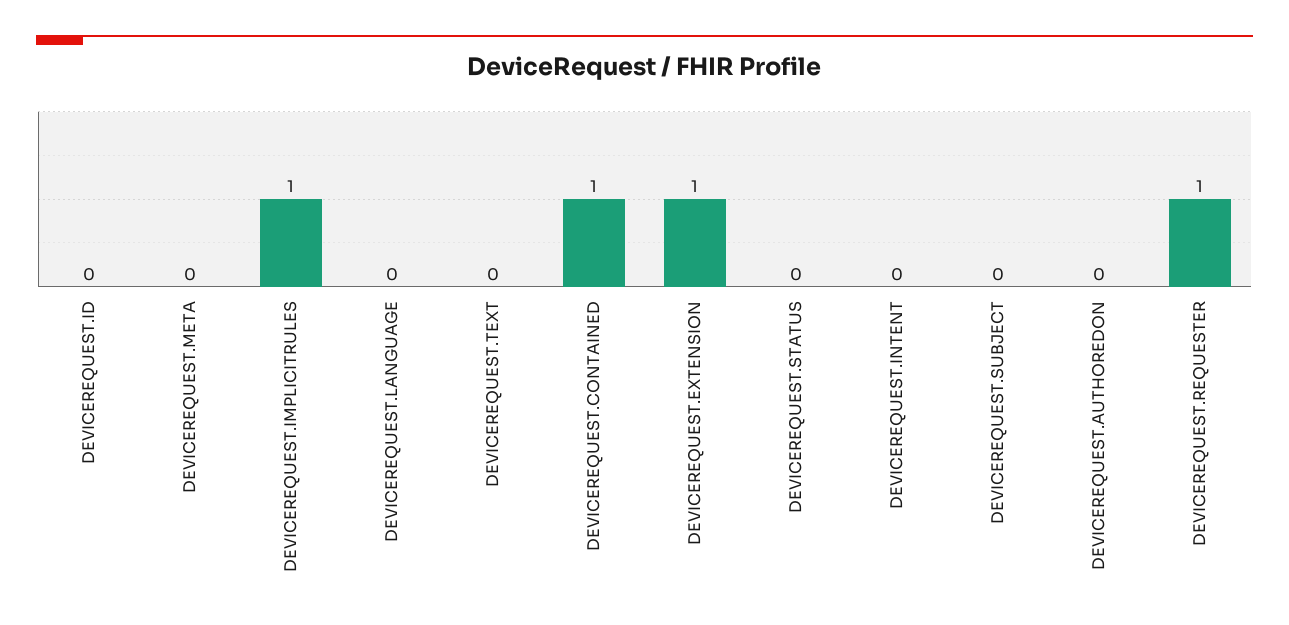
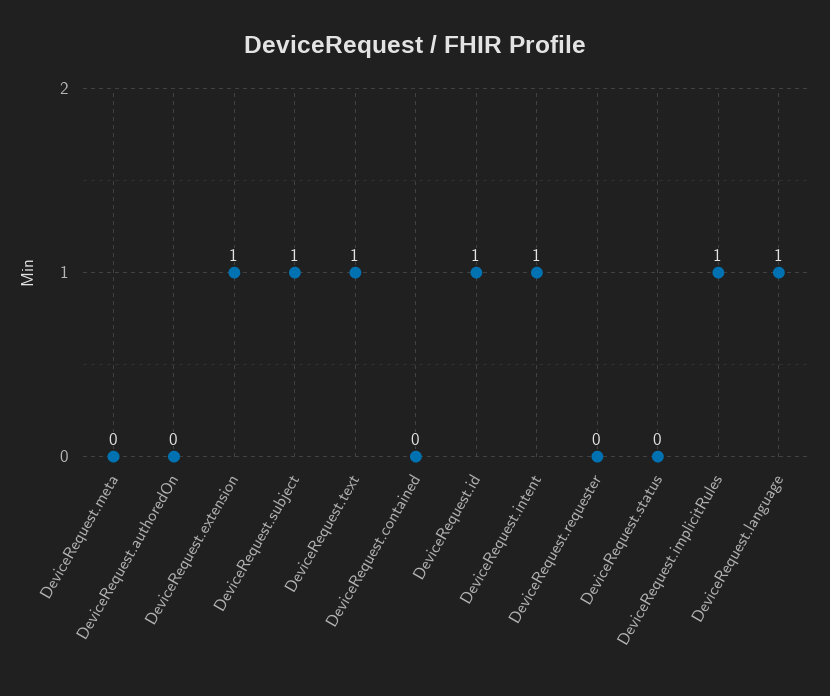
DEVICEREQUEST.ID: 0 -> 1
DEVICEREQUEST.LANGUAGE: 0 -> 1
DEVICEREQUEST.TEXT: 0 -> 1
DEVICEREQUEST.CONTAINED: 1 -> 0
DEVICEREQUEST.INTENT: 0 -> 1
DEVICEREQUEST.SUBJECT: 0 -> 1
DEVICEREQUEST.REQUESTER: 1 -> 0

